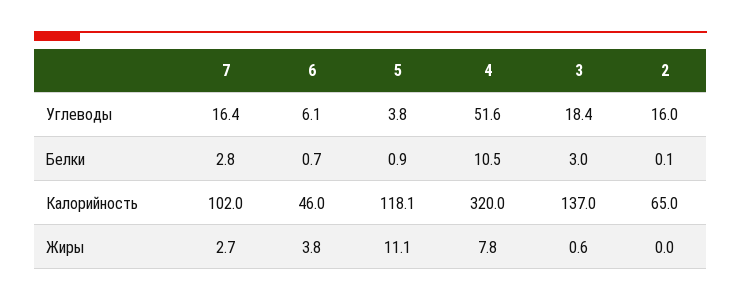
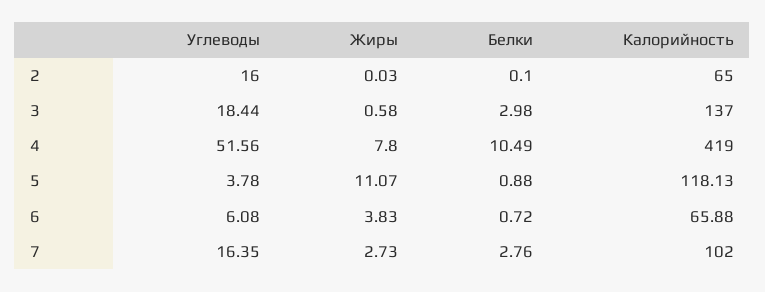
6, Калорийность: 46 -> 65.88
4, Калорийность: 320 -> 419

